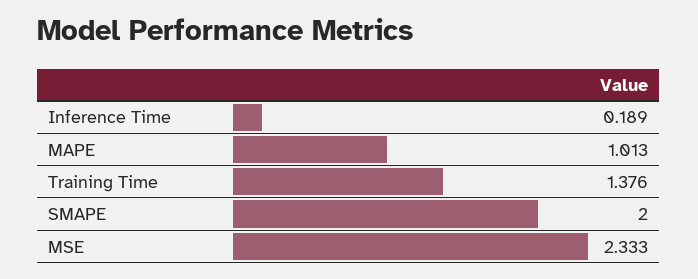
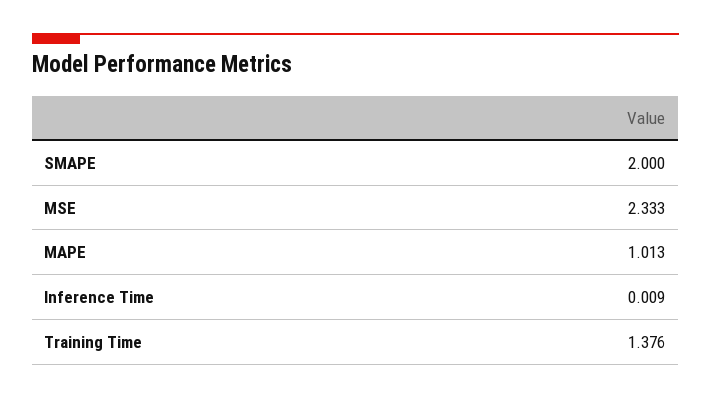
Inference Time: 0.189 -> 0.009

